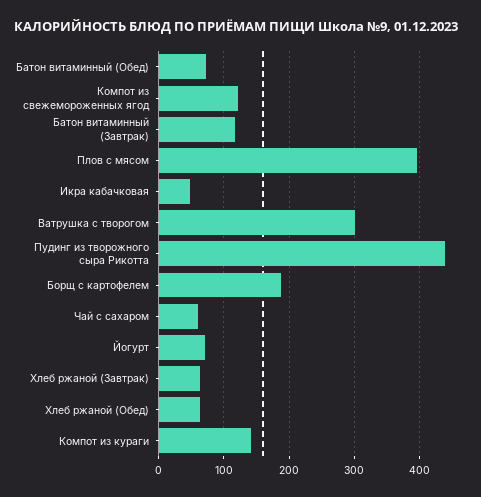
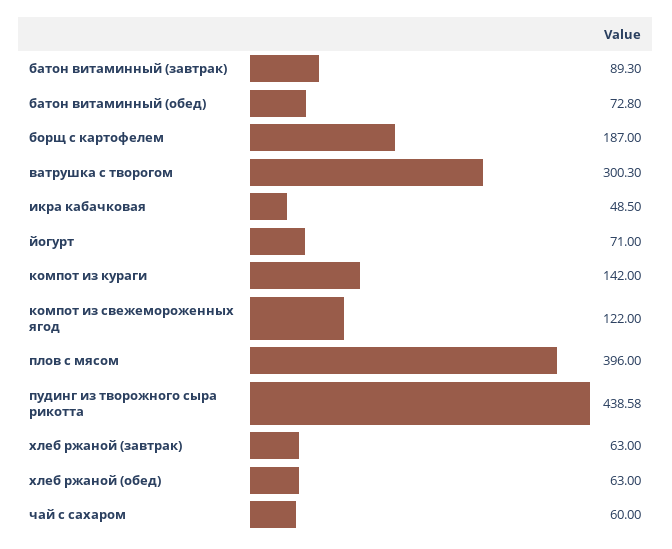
Батон витаминный (Завтрак): 120 -> 89.3

